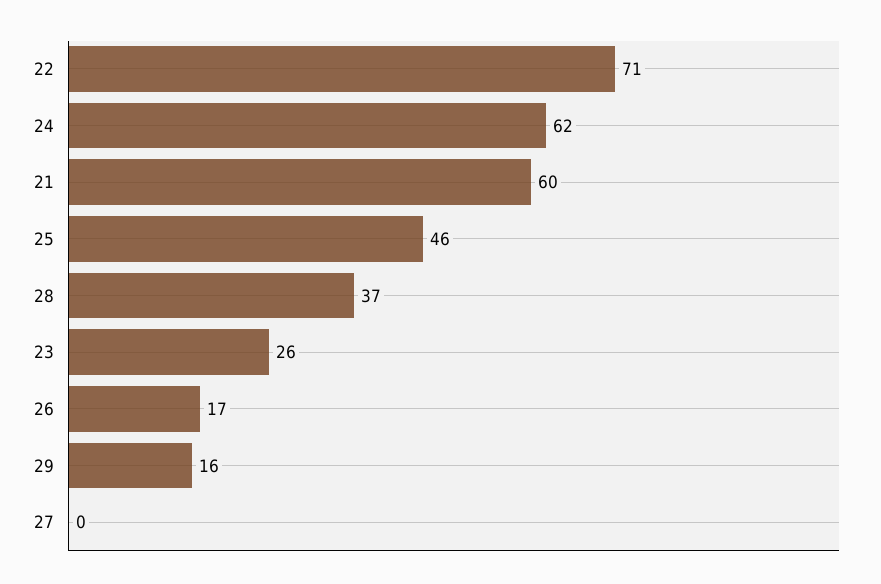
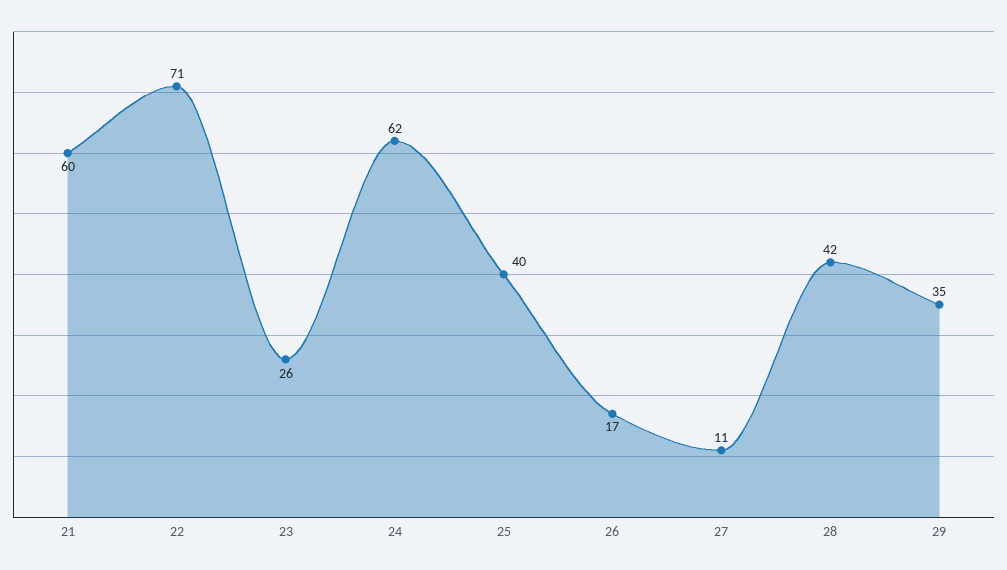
25: 46 -> 40
28: 37 -> 42
29: 16 -> 35
27: 0 -> 11

